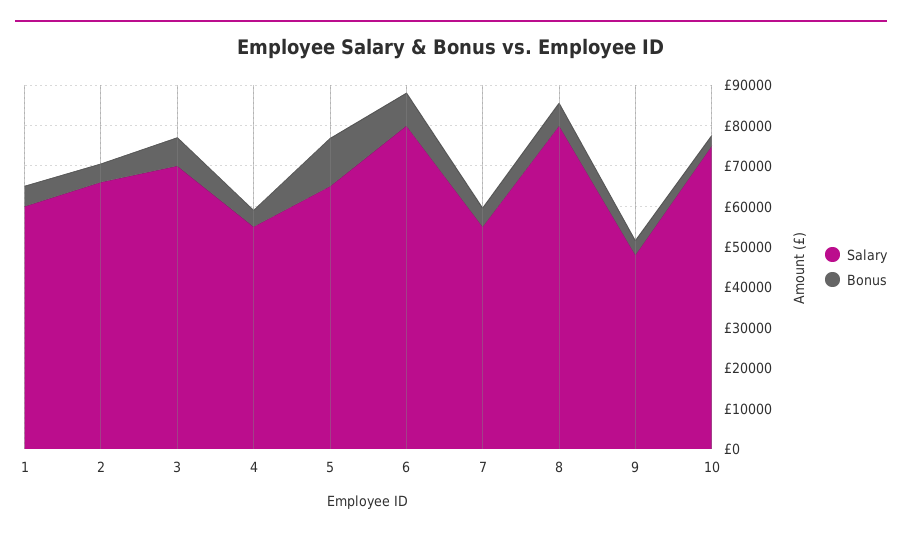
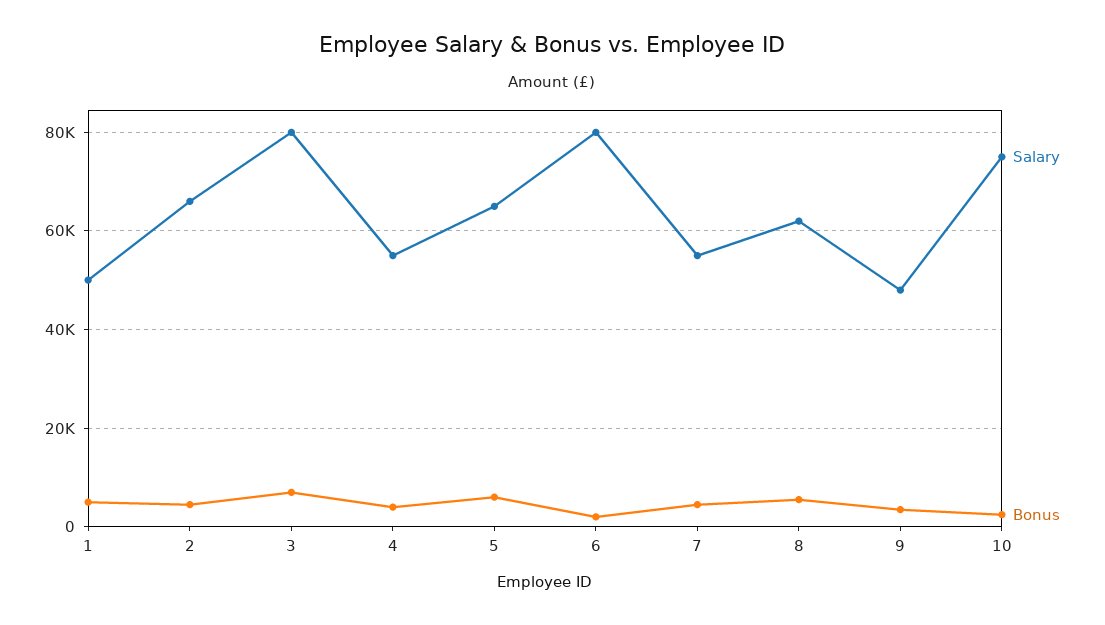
Salary, 1: 60000 -> 50000
Salary, 3: 70000 -> 80000
Bonus, 5: 12000 -> 6000
Bonus, 6: 8000 -> 2000
Salary, 8: 80000 -> 62000

